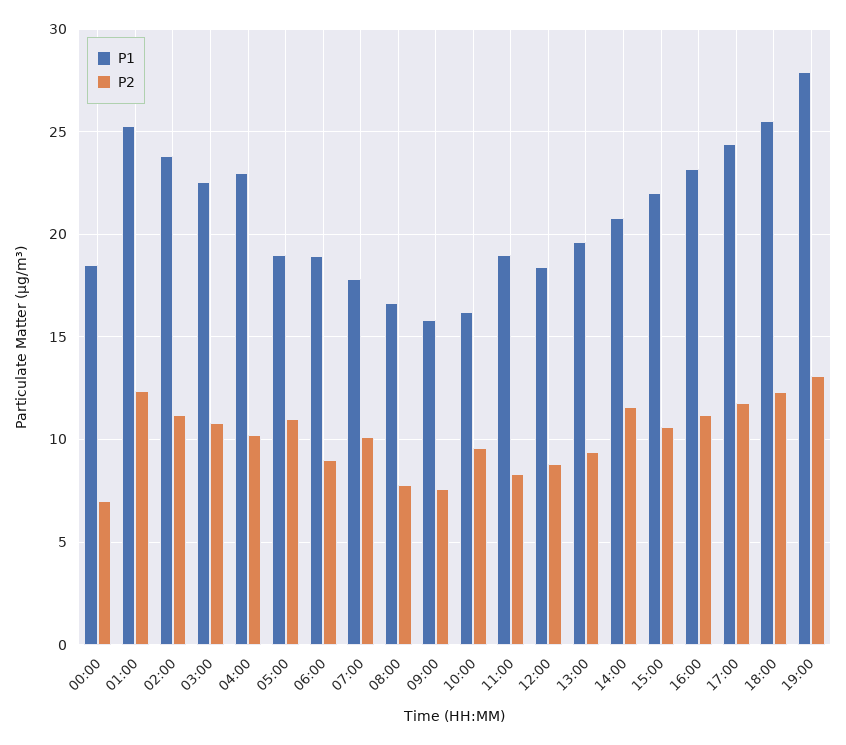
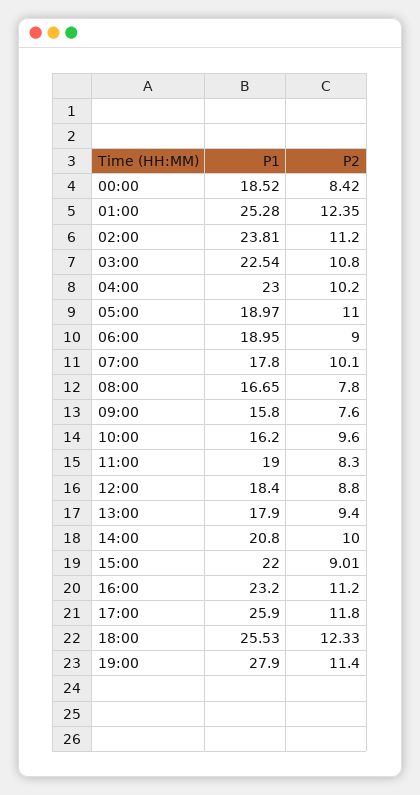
P2, 00:00: 7 -> 8.42
P1, 13:00: 19.5 -> 17.9
P2, 14:00: 11.5 -> 10
P2, 15:00: 10.5 -> 9.01
P1, 17:00: 24.5 -> 25.9
P2, 19:00: 13 -> 11.4

